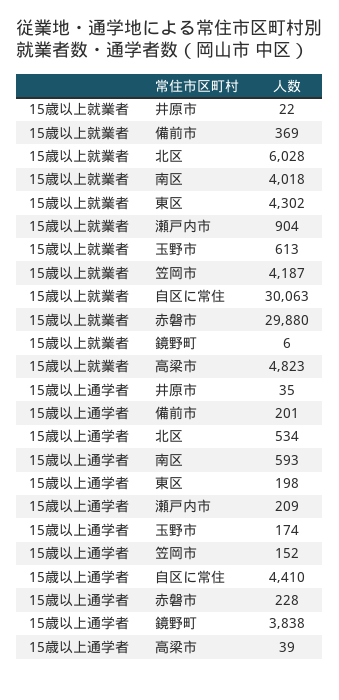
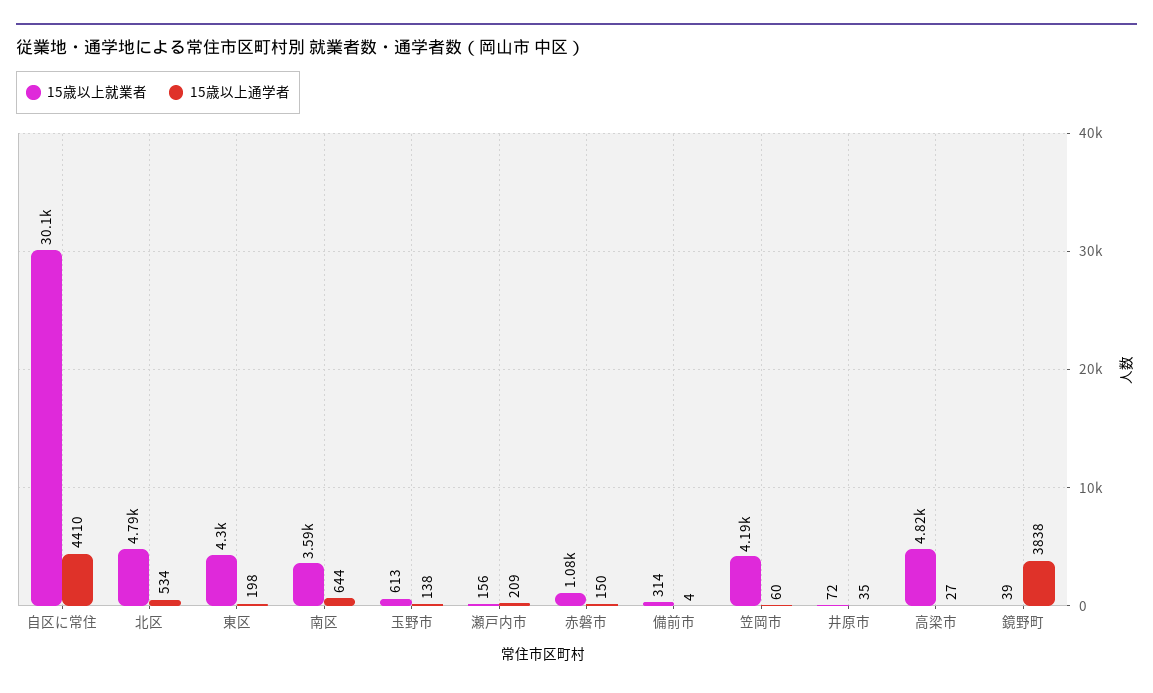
15歳以上就業者, 井原市: 22 -> 72
15歳以上就業者, 備前市: 369 -> 314
15歳以上就業者, 北区: 6028 -> 4790
15歳以上就業者, 南区: 4018 -> 3590
15歳以上就業者, 瀬戸内市: 904 -> 156
15歳以上就業者, 赤磐市: 29880 -> 1080
15歳以上就業者, 鏡野町: 6 -> 39
15歳以上通学者, 備前市: 201 -> 4
15歳以上通学者, 南区: 593 -> 644
15歳以上通学者, 玉野市: 174 -> 138
15歳以上通学者, 笠岡市: 152 -> 60
15歳以上通学者, 赤磐市: 228 -> 150
15歳以上通学者, 高梁市: 39 -> 27

